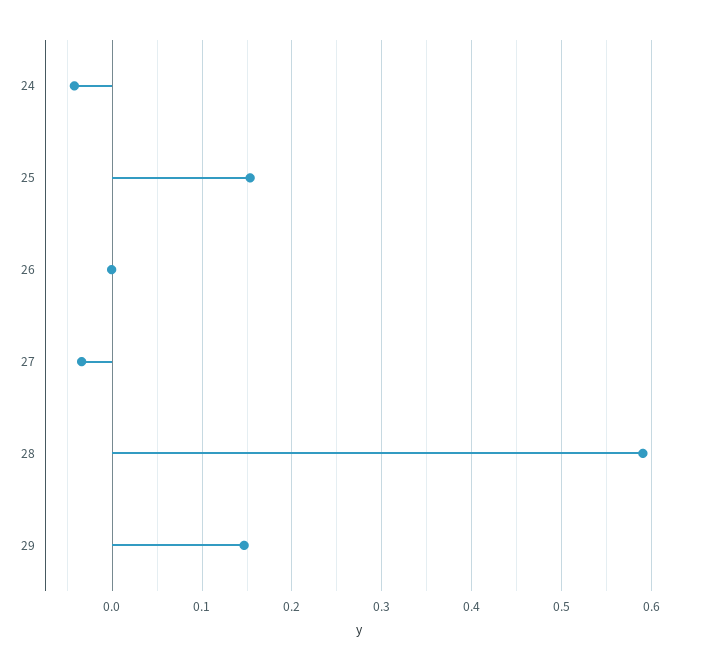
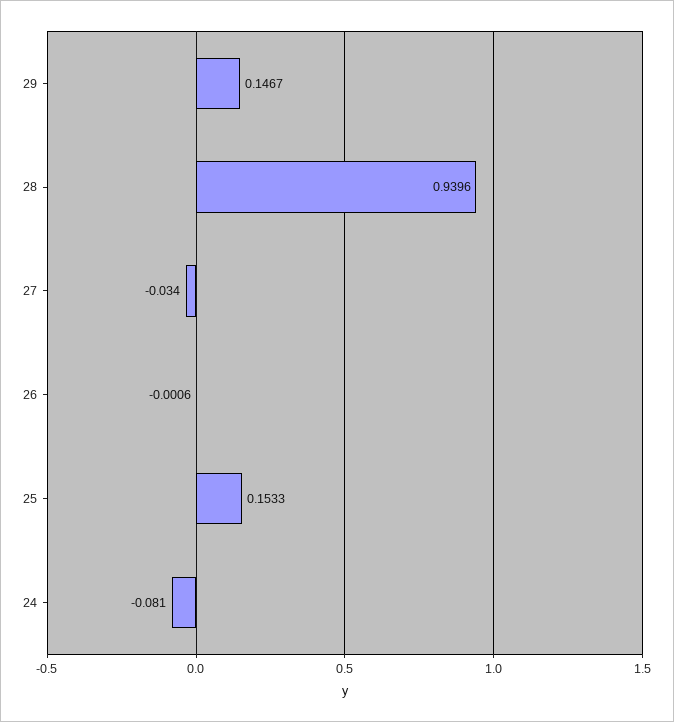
24: -0.04 -> -0.081
28: 0.59 -> 0.9396

